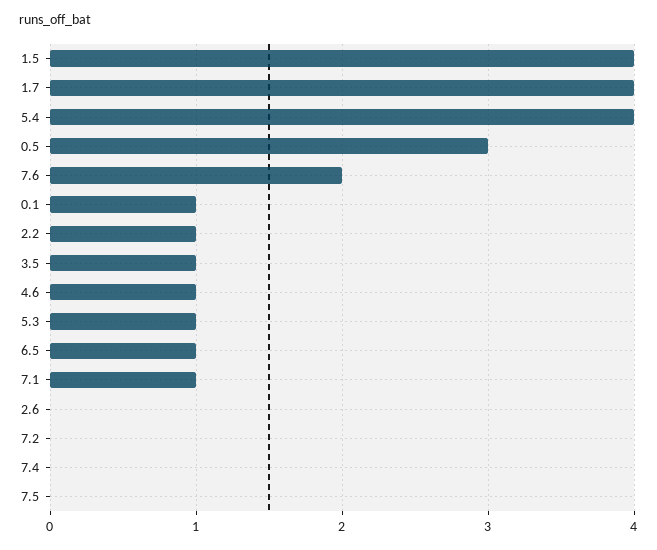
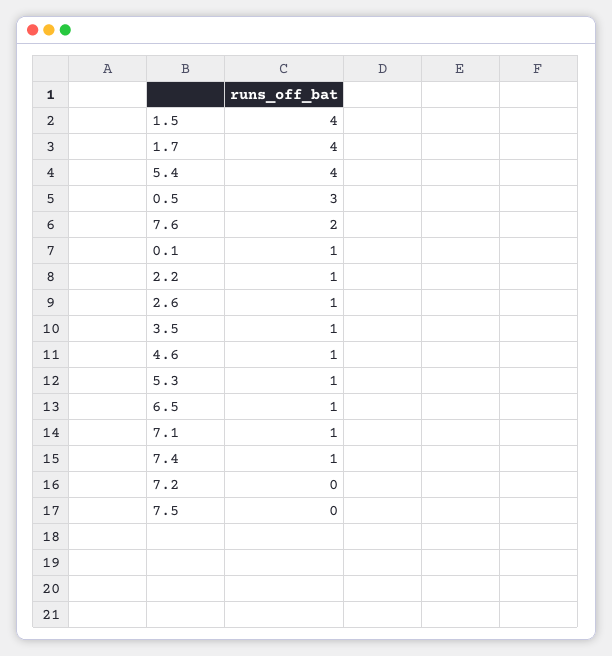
2.6: 0 -> 1
7.4: 0 -> 1

